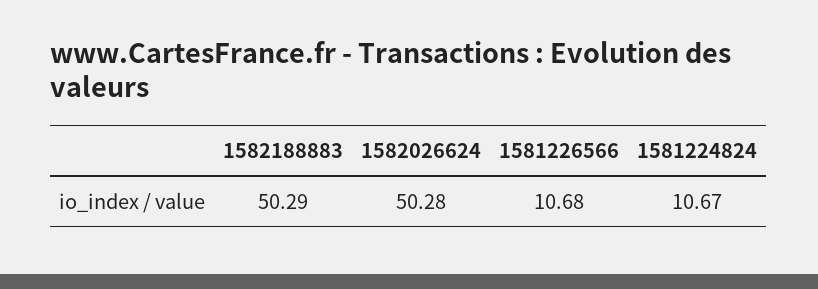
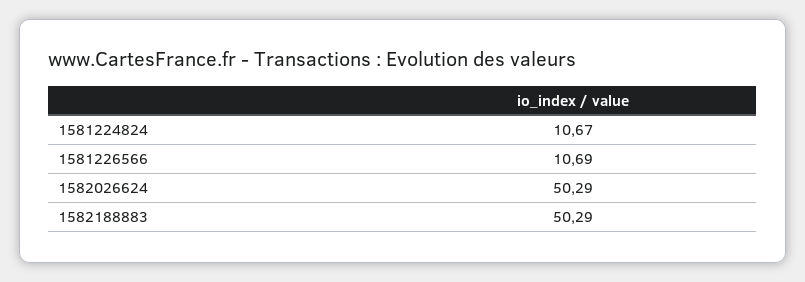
1582026624: 50.28 -> 50.29
1581226566: 10.68 -> 10.69

